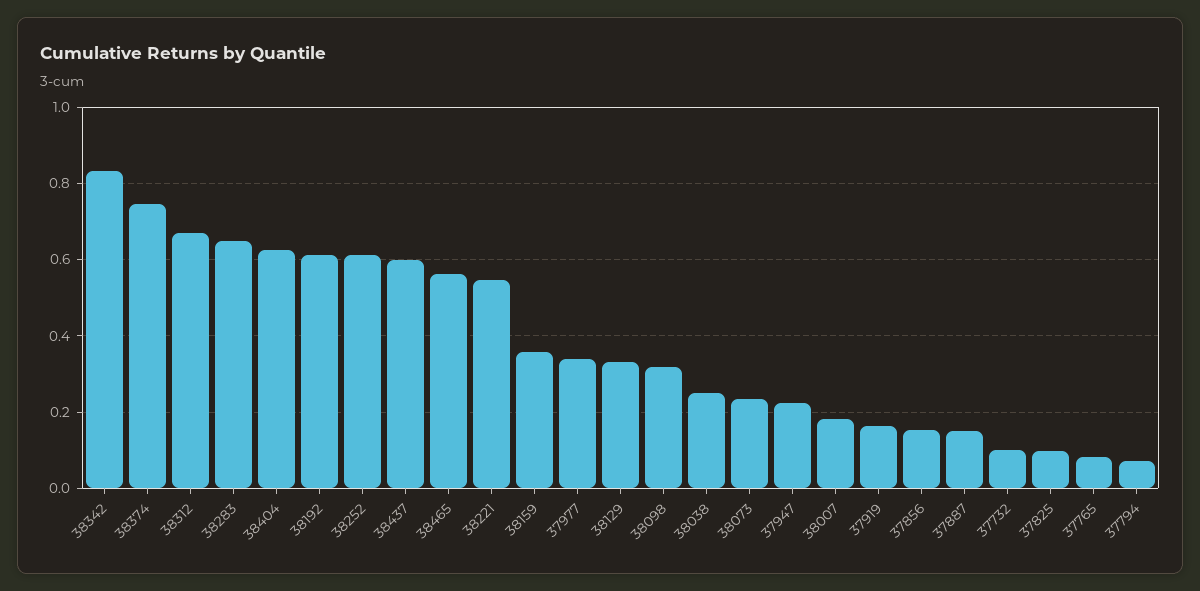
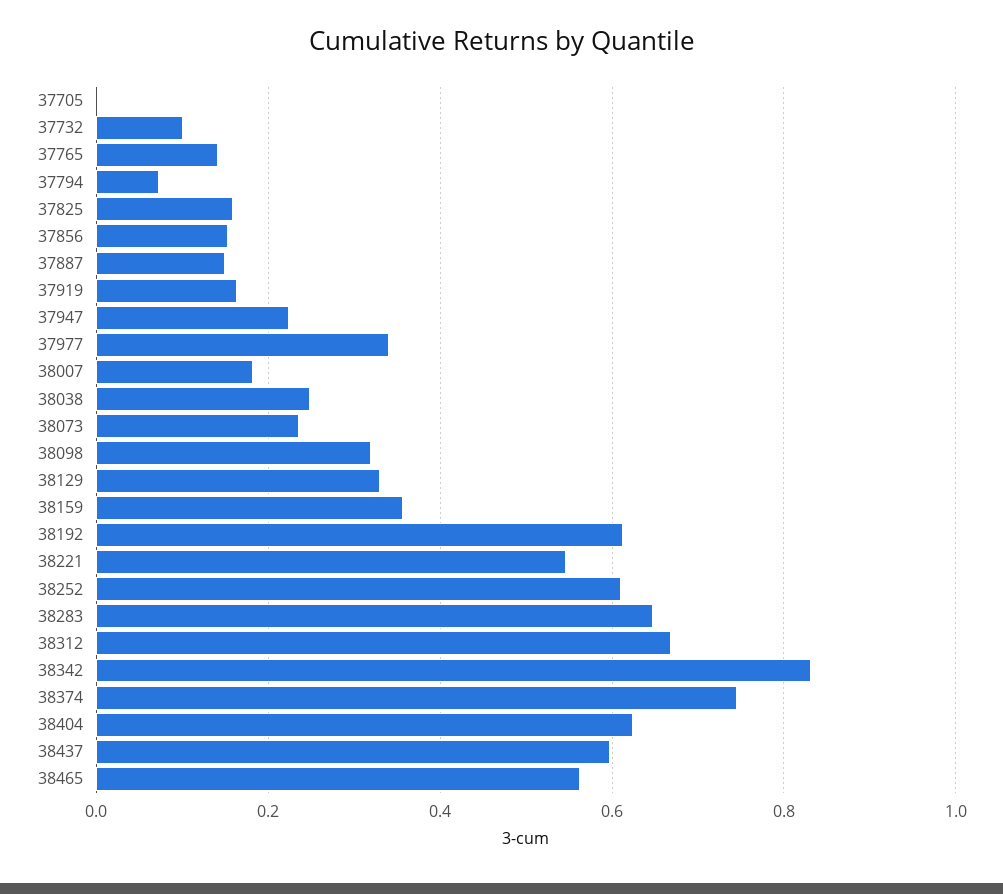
37825: 0.1 -> 0.16
37765: 0.08 -> 0.14
37705: none -> 0

